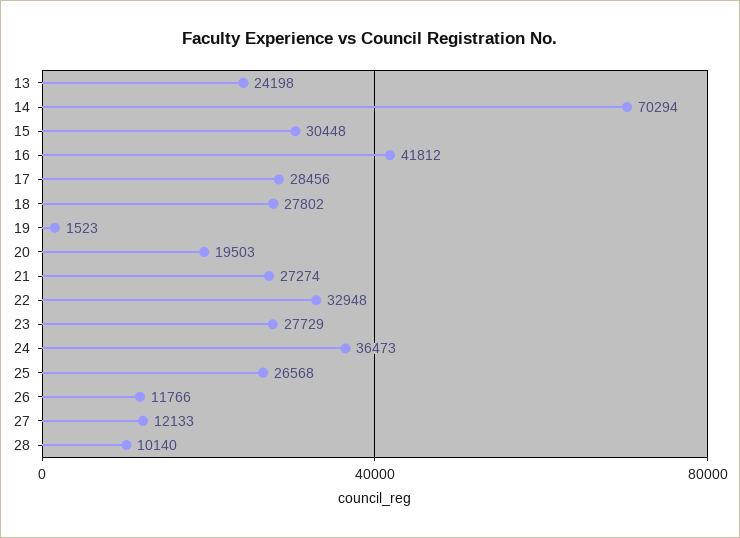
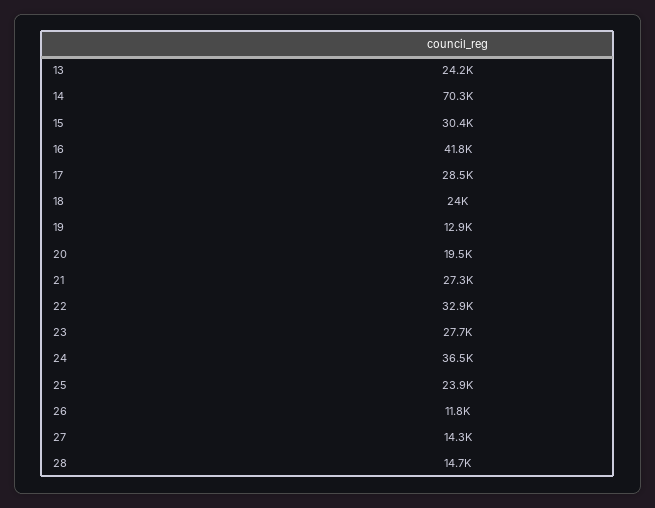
18: 27802 -> 24000
19: 1523 -> 12900
25: 26568 -> 23900
27: 12133 -> 14300
28: 10140 -> 14700

